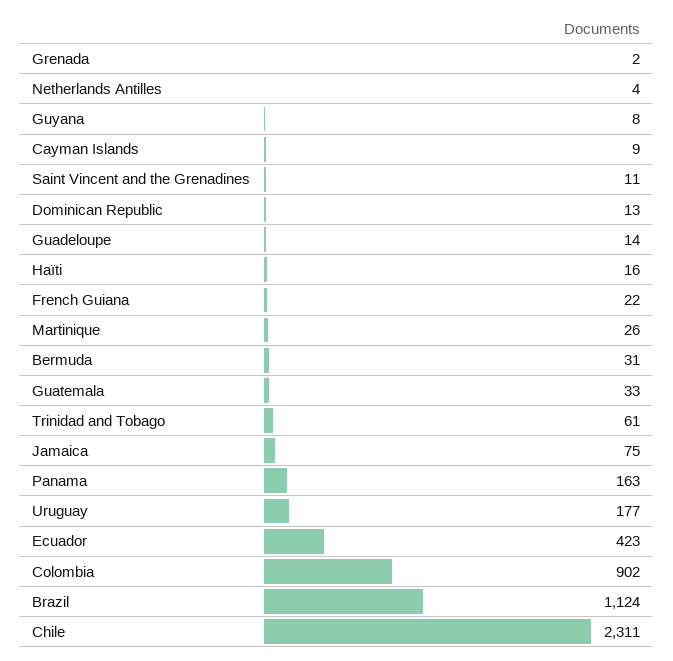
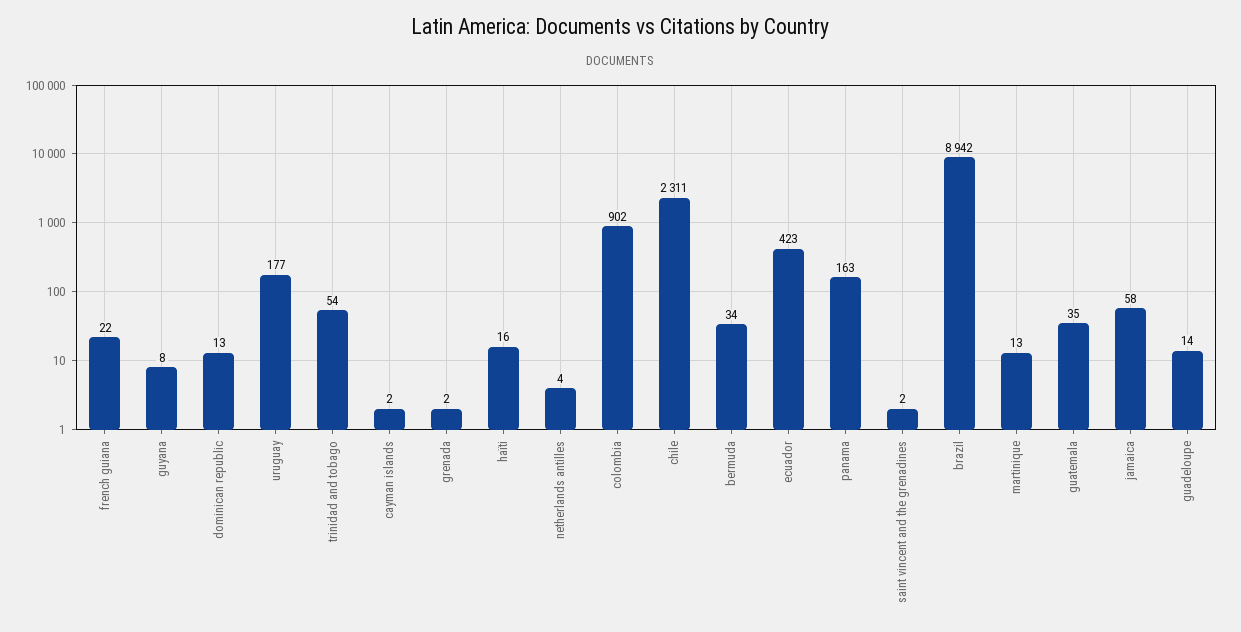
Cayman Islands: 9 -> 2
Saint Vincent and the Grenadines: 11 -> 2
Martinique: 26 -> 13
Bermuda: 31 -> 34
Guatemala: 33 -> 35
Trinidad and Tobago: 61 -> 54
Jamaica: 75 -> 58
Brazil: 1124 -> 8942

